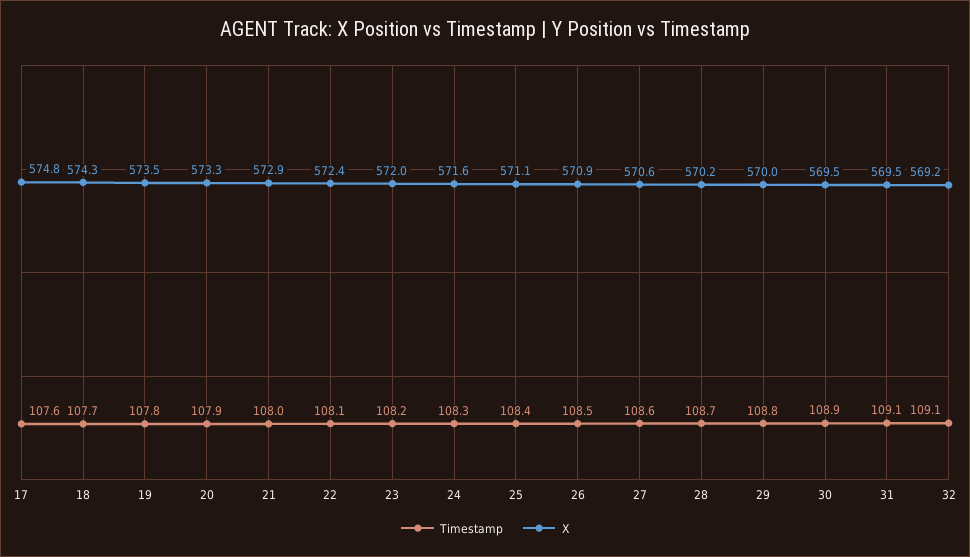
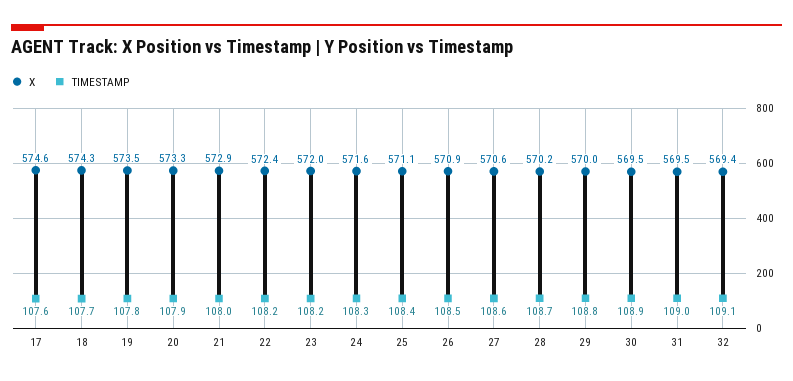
X, 17: 574.8 -> 574.6
Timestamp, 22: 108.1 -> 108.2
Timestamp, 31: 109.1 -> 109
X, 32: 569.2 -> 569.4

